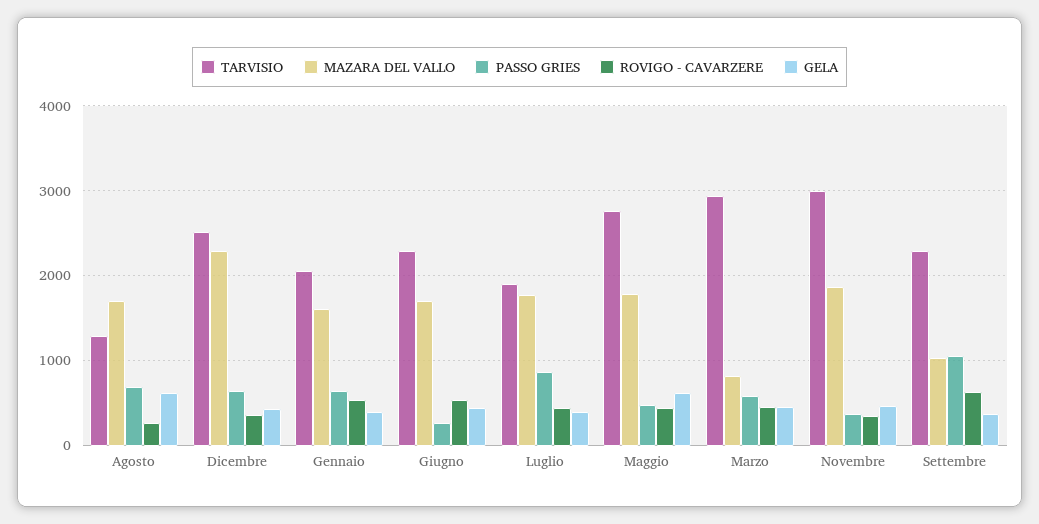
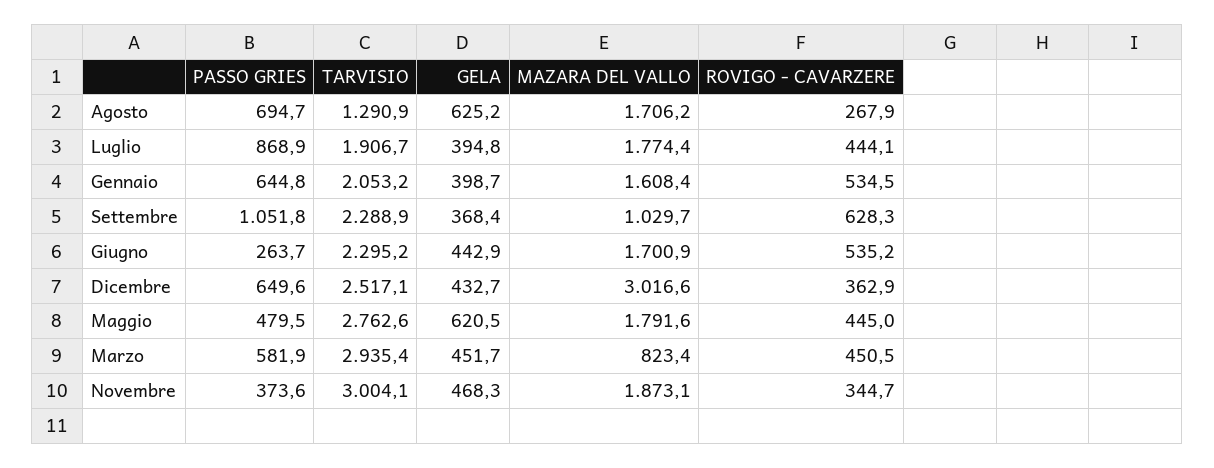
MAZARA DEL VALLO, Dicembre: 2300 -> 3016.6

